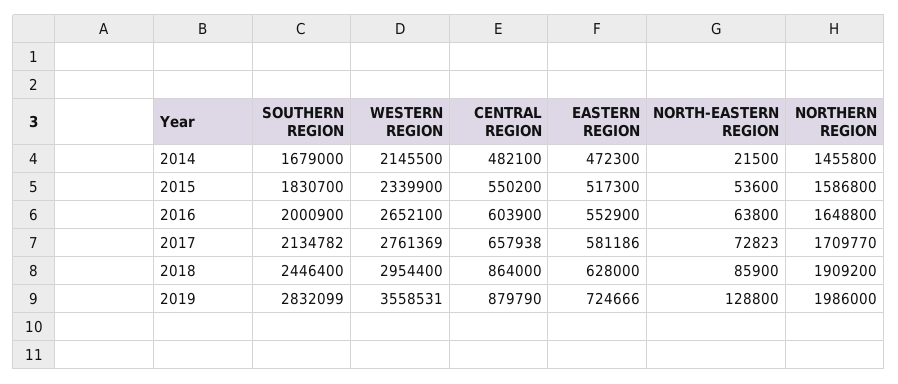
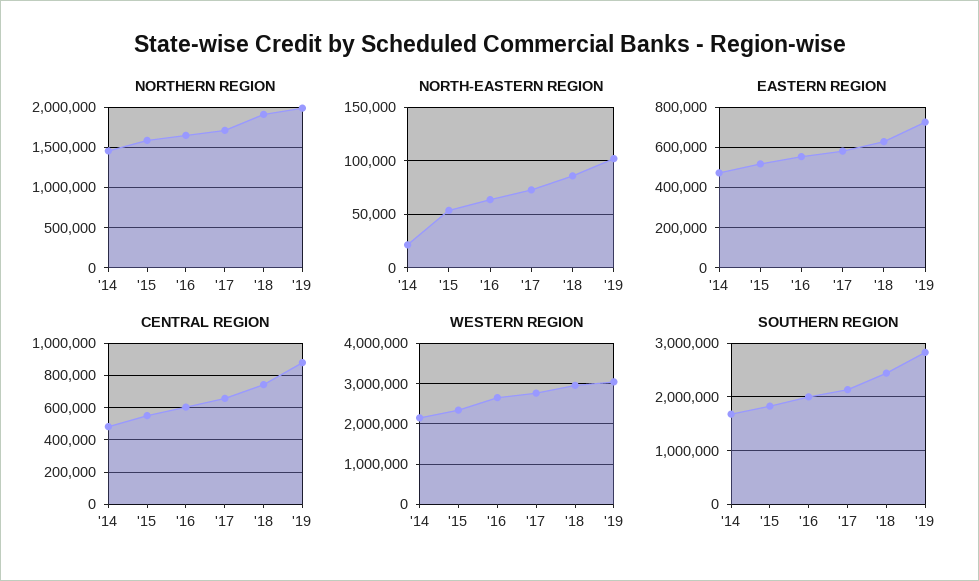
CENTRAL REGION, 2018: 864000 -> 750000
WESTERN REGION, 2019: 3558531 -> 3000000
NORTH-EASTERN REGION, 2019: 128800 -> 100000

